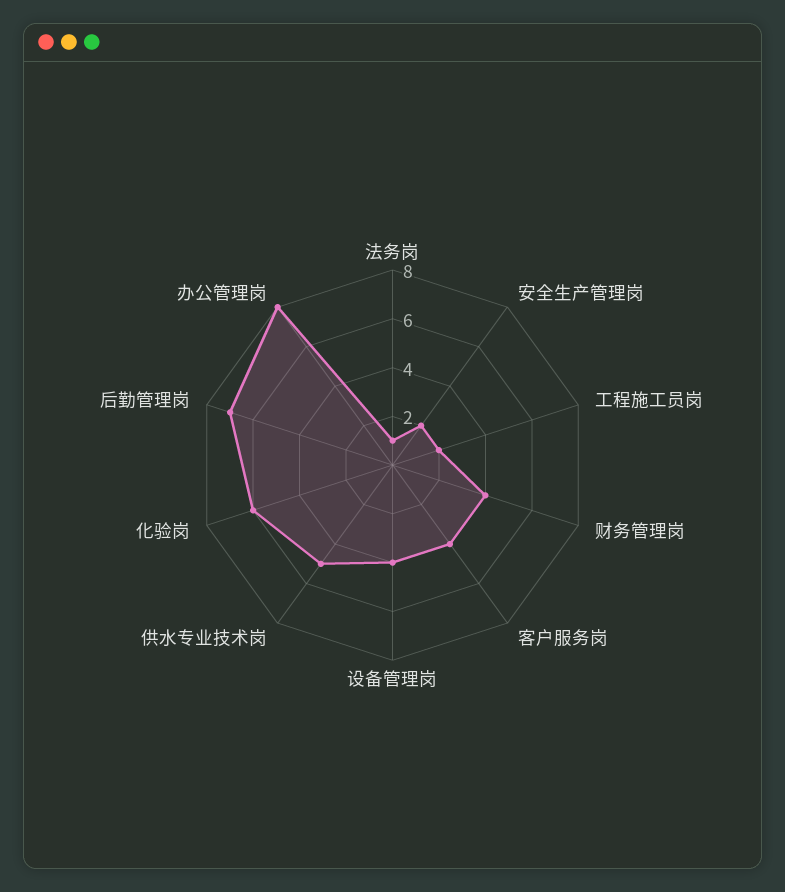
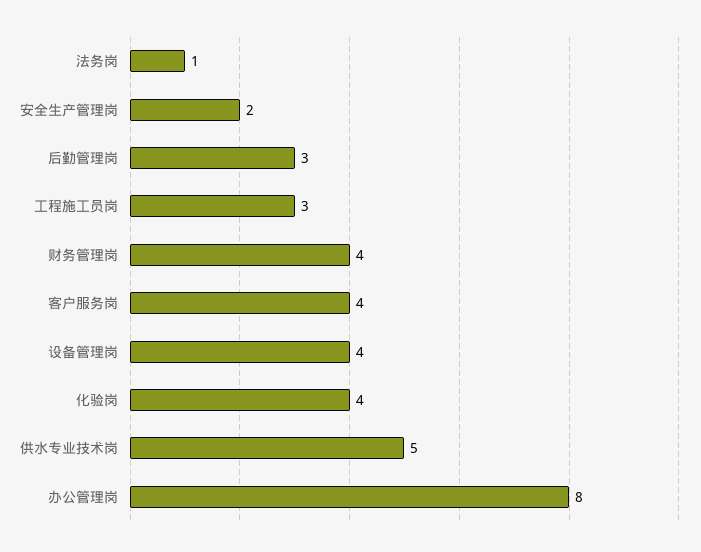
工程施工员岗: 2 -> 3
化验岗: 6 -> 4
后勤管理岗: 7 -> 3

